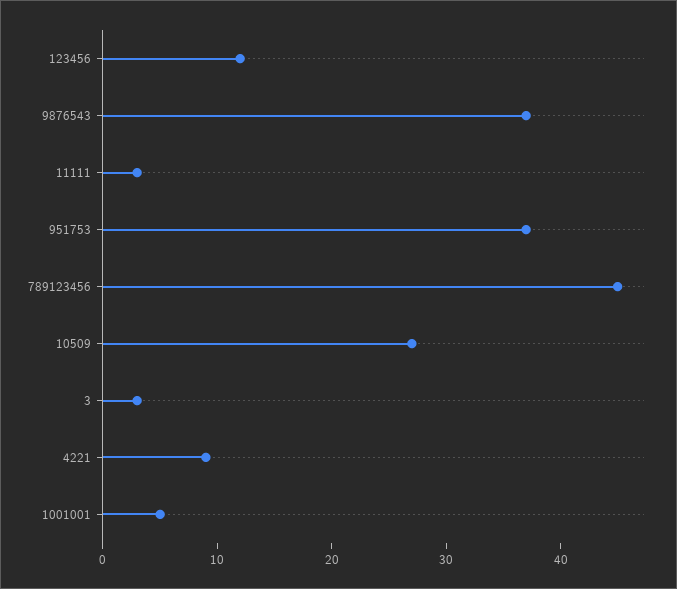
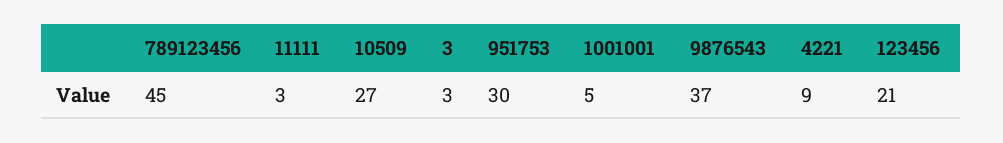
123456: 12 -> 21
951753: 37 -> 30

